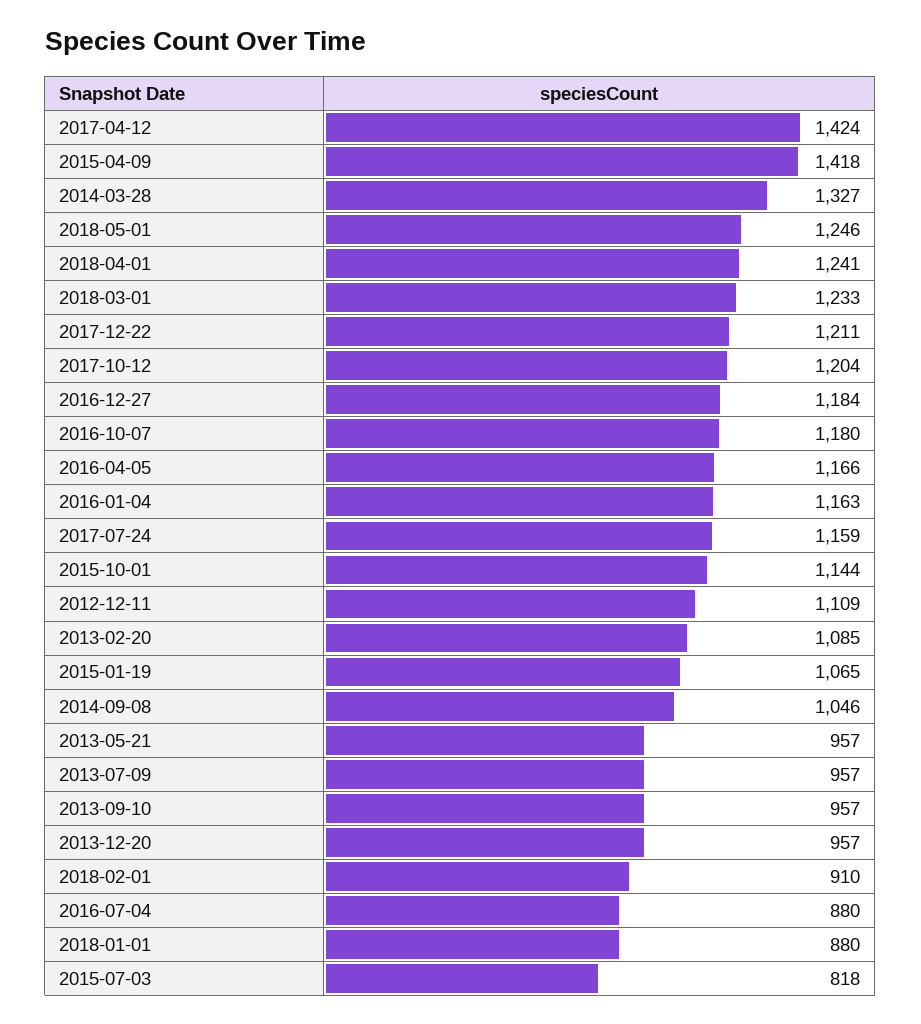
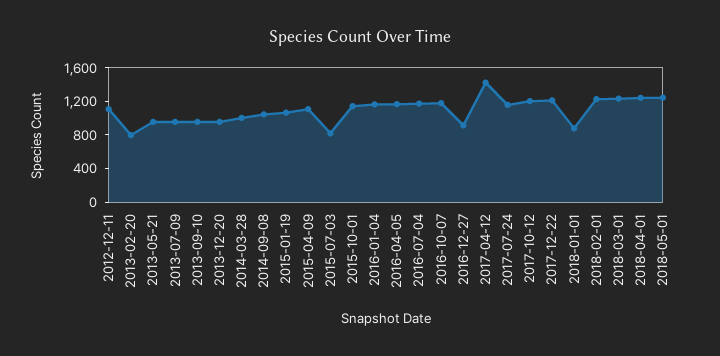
2015-04-09: 1418 -> 1100
2014-03-28: 1327 -> 1000
2016-12-27: 1184 -> 900
2013-02-20: 1085 -> 800
2018-02-01: 910 -> 1200
2016-07-04: 880 -> 1200

